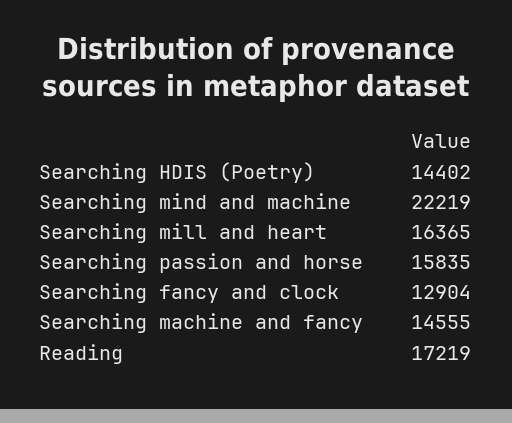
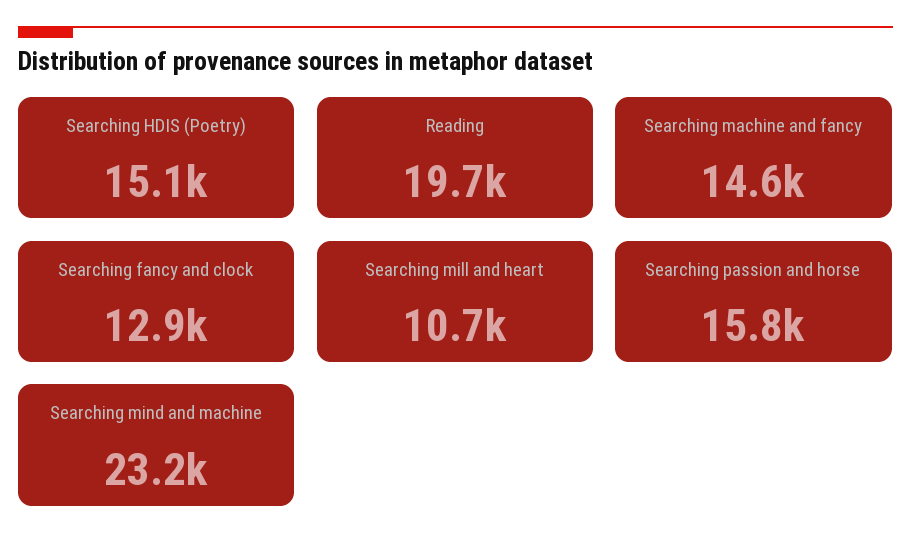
Searching HDIS (Poetry): 14402 -> 15100
Searching mind and machine: 22219 -> 23200
Searching mill and heart: 16365 -> 10700
Reading: 17219 -> 19700

